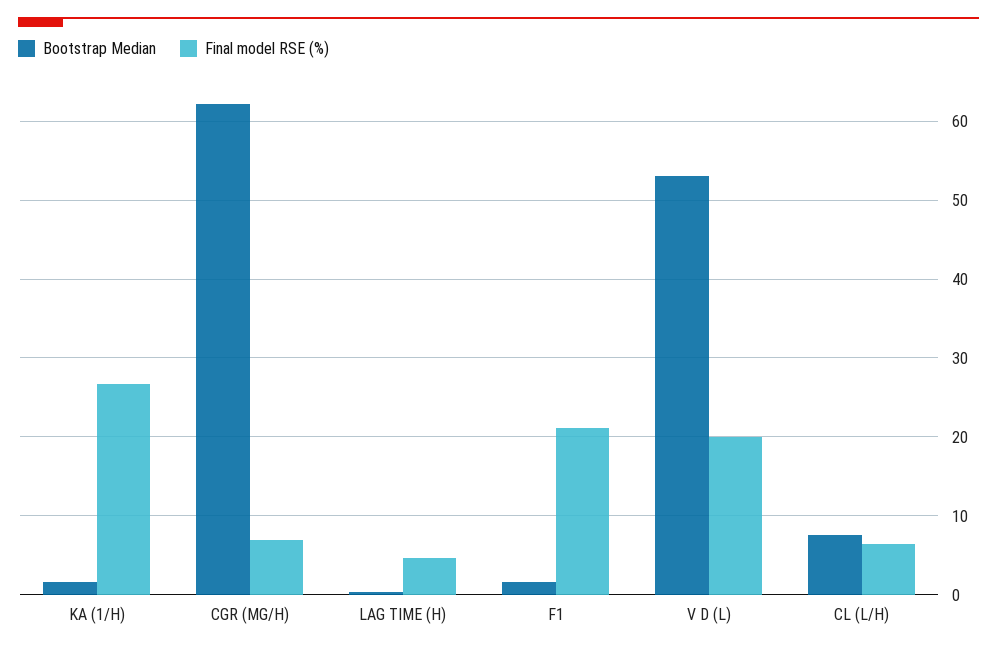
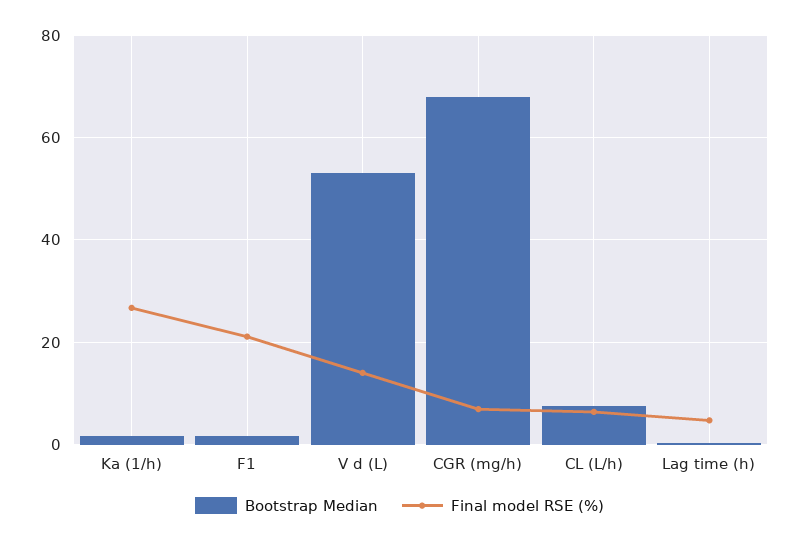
Bootstrap Median, CGR (MG/H): 62 -> 68
Final model RSE (%), V D (L): 20 -> 14

